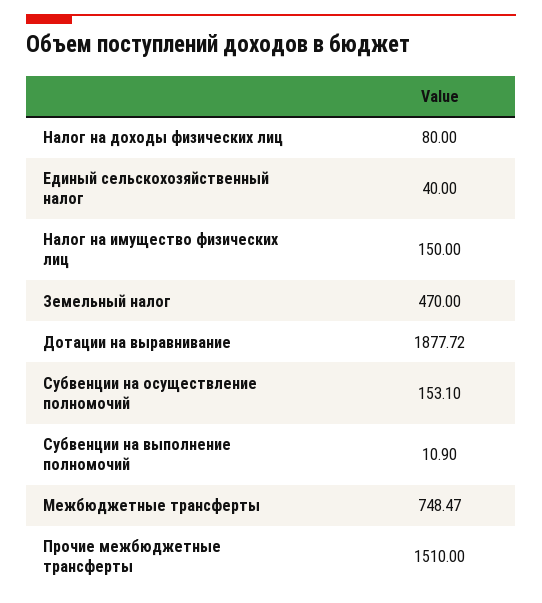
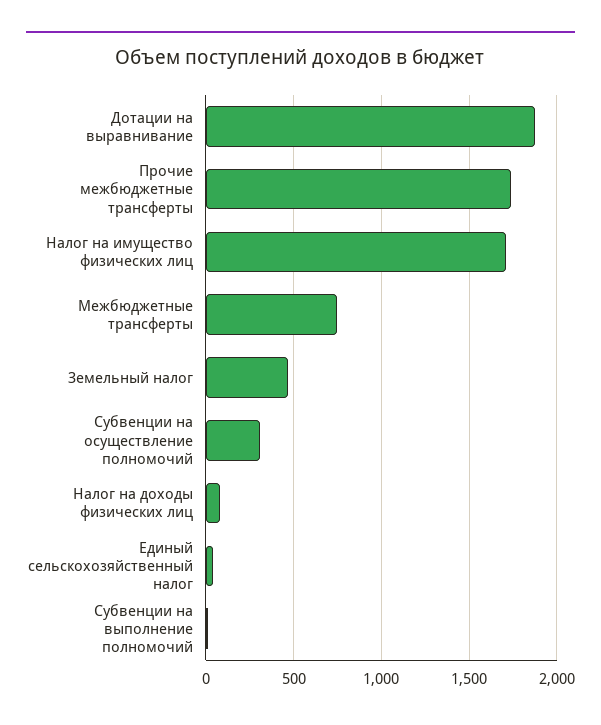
Налог на имущество физических лиц: 150 -> 1700
Субвенции на осуществление полномочий: 153.1 -> 300
Прочие межбюджетные трансферты: 1510 -> 1750

